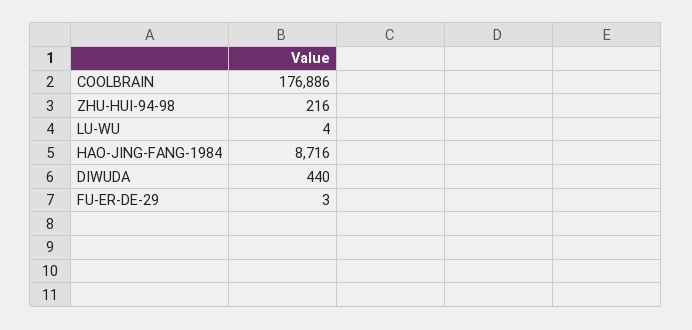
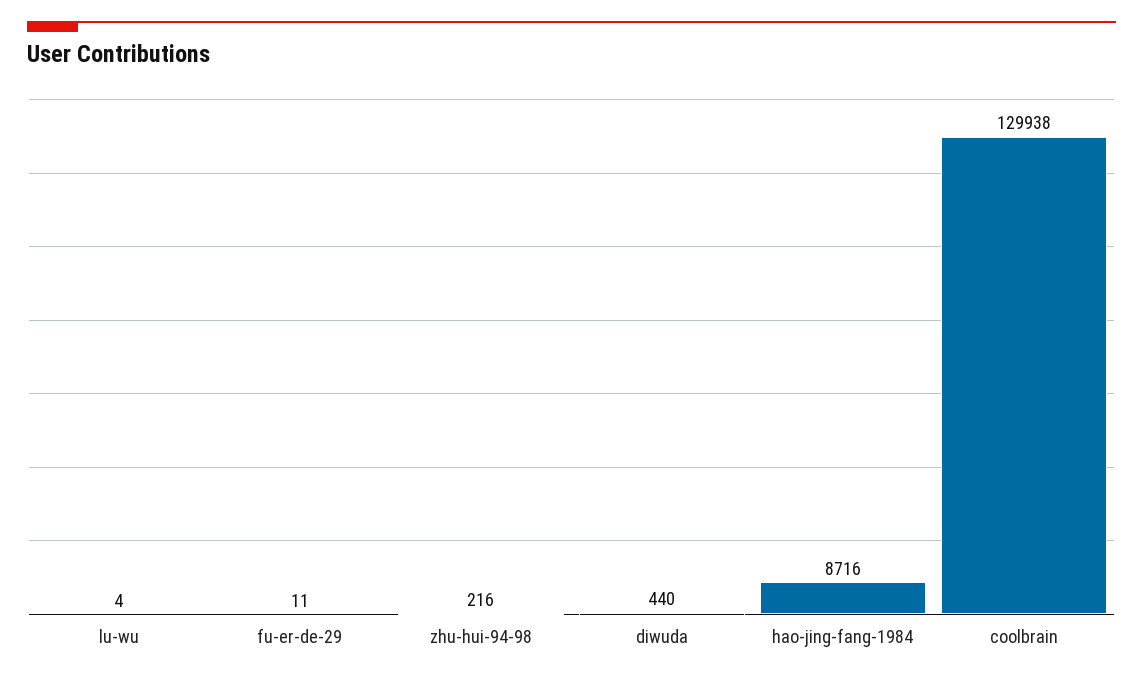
COOLBRAIN: 176886 -> 129938
FU-ER-DE-29: 3 -> 11

